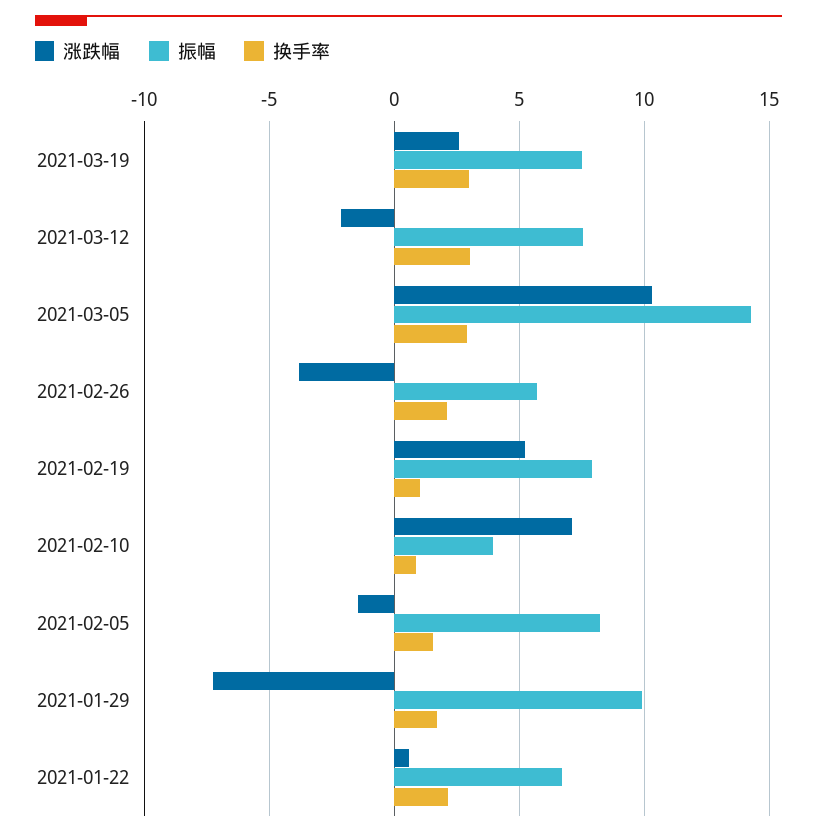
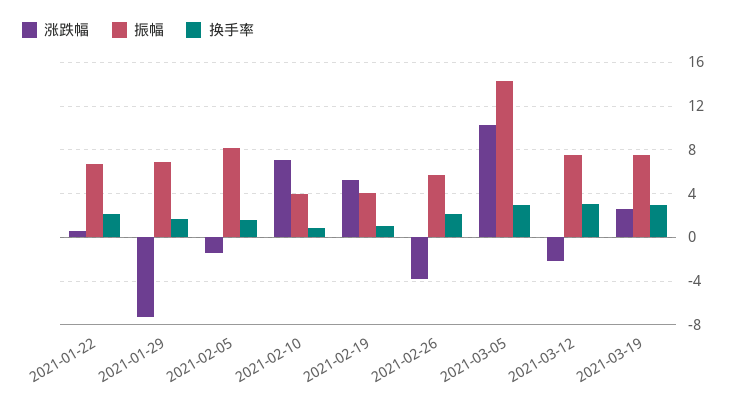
振幅, 2021-02-19: 8 -> 4
振幅, 2021-01-29: 10 -> 7

